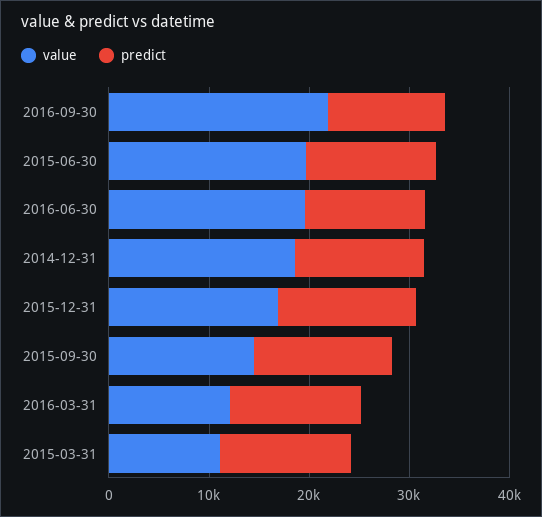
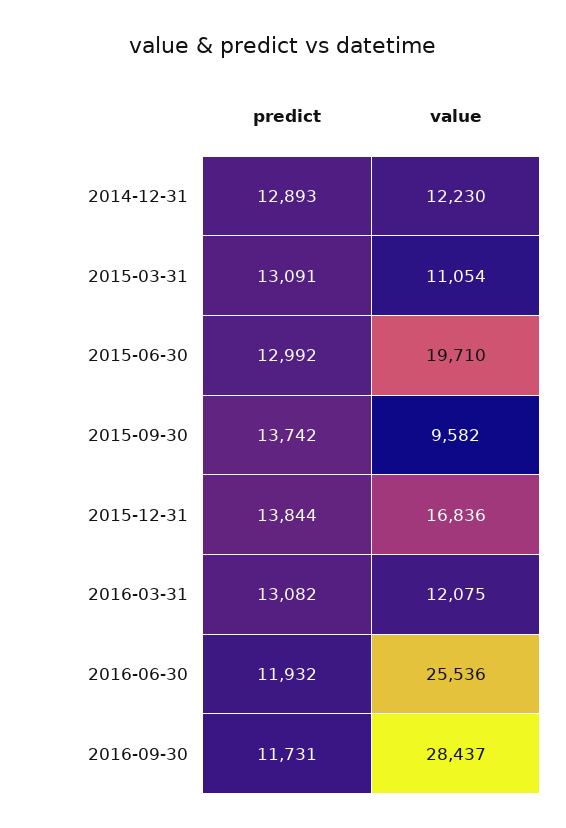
value, 2016-09-30: 22000 -> 28437
value, 2016-06-30: 20000 -> 25536
value, 2014-12-31: 18000 -> 12230
value, 2015-09-30: 14000 -> 9582

